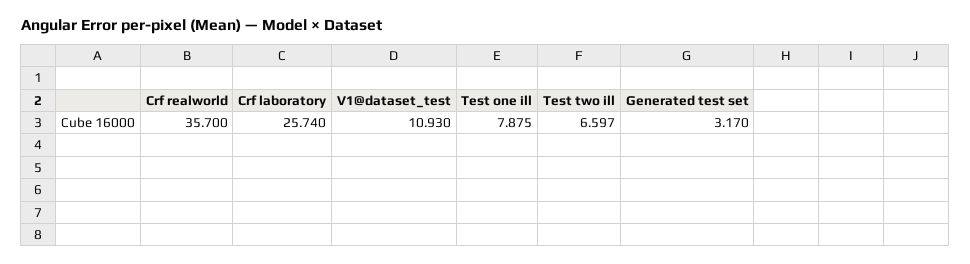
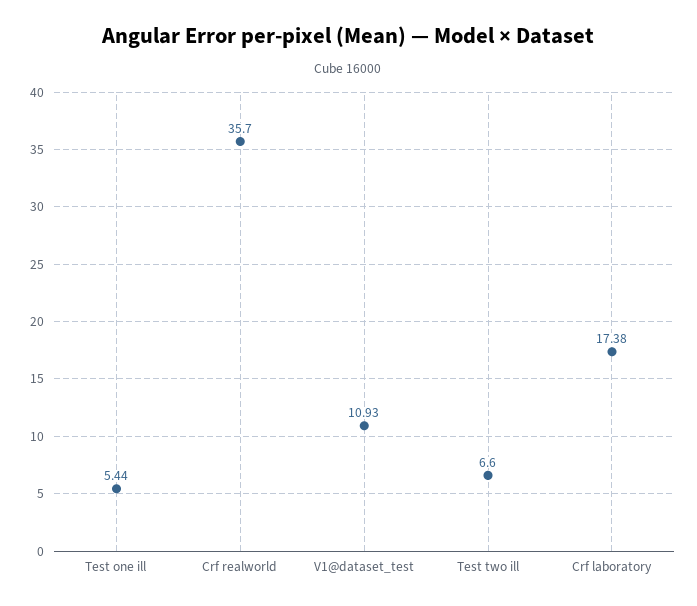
Crf laboratory: 25.74 -> 17.38
Test one ill: 7.875 -> 5.44
Generated test set: 3.17 -> none

